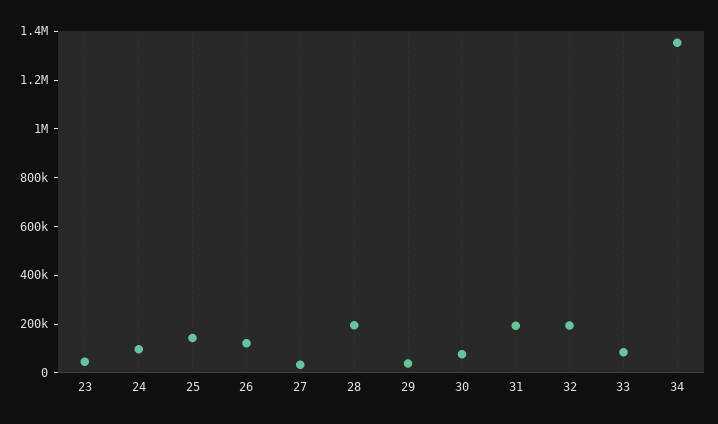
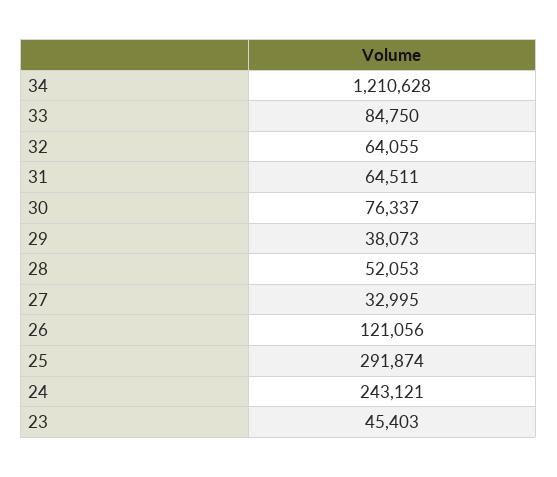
24: 100000 -> 243121
25: 150000 -> 291874
28: 200000 -> 52053
31: 200000 -> 64511
32: 200000 -> 64055
34: 1350000 -> 1210628

